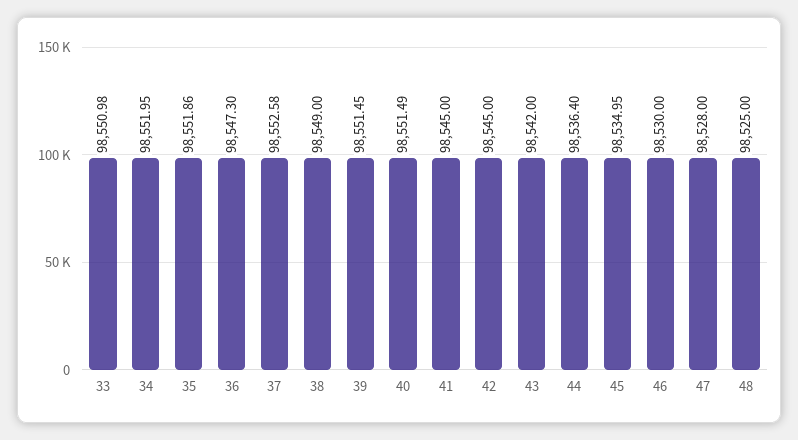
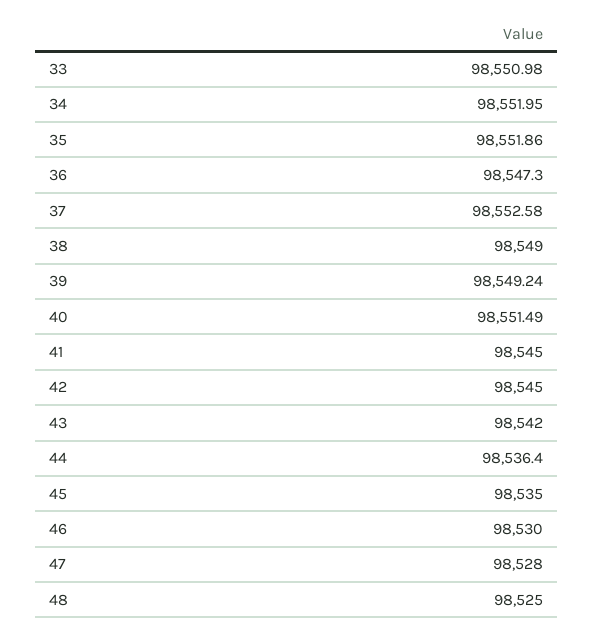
39: 98551.45 -> 98549.24
45: 98534.95 -> 98535

